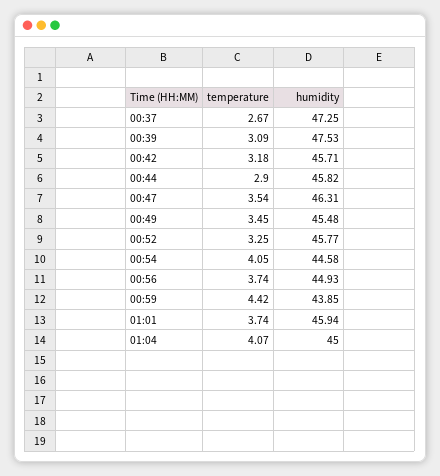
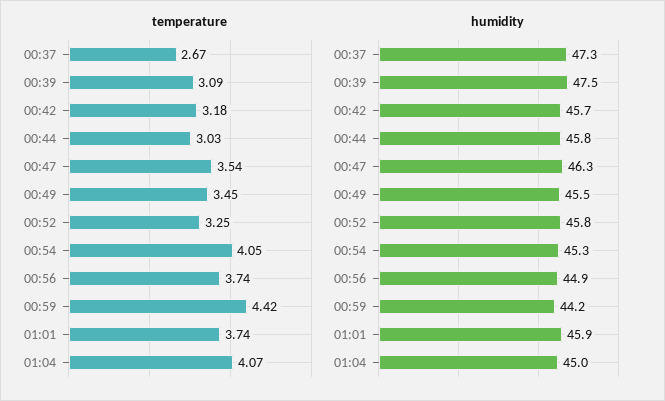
temperature, 00:44: 2.9 -> 3.03
humidity, 00:54: 44.58 -> 45.3
humidity, 00:59: 43.85 -> 44.2

